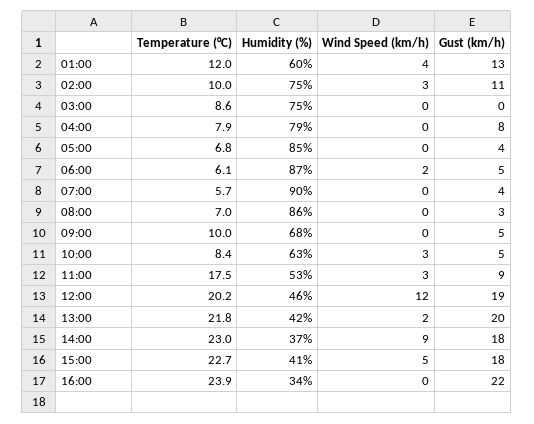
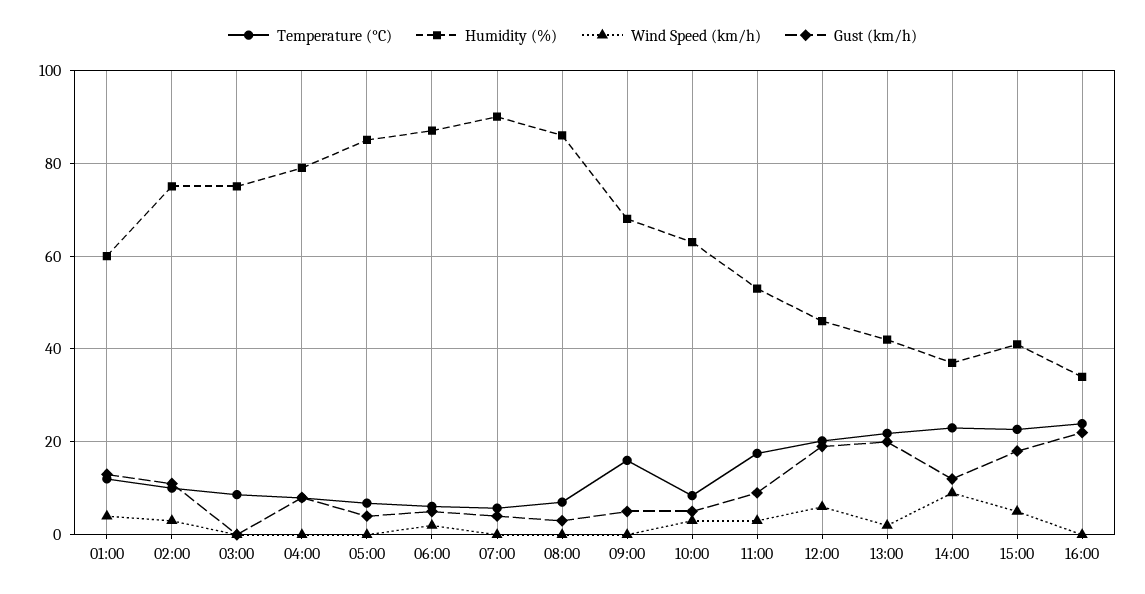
Temperature (°C), 09:00: 10 -> 16
Wind Speed (km/h), 12:00: 12 -> 6
Gust (km/h), 14:00: 18 -> 12

